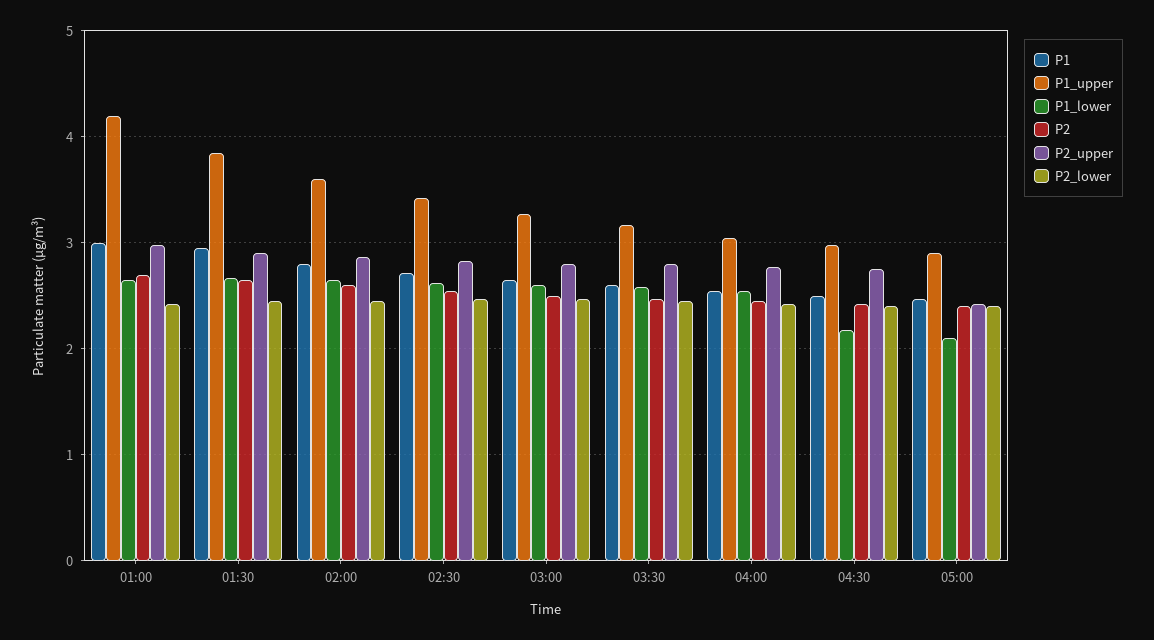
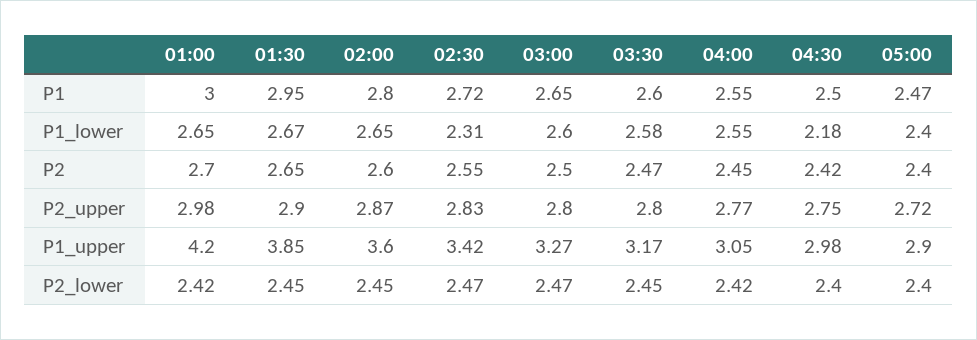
P1_lower, 02:30: 2.6 -> 2.31
P1_lower, 05:00: 2.1 -> 2.4
P2_upper, 05:00: 2.4 -> 2.72

